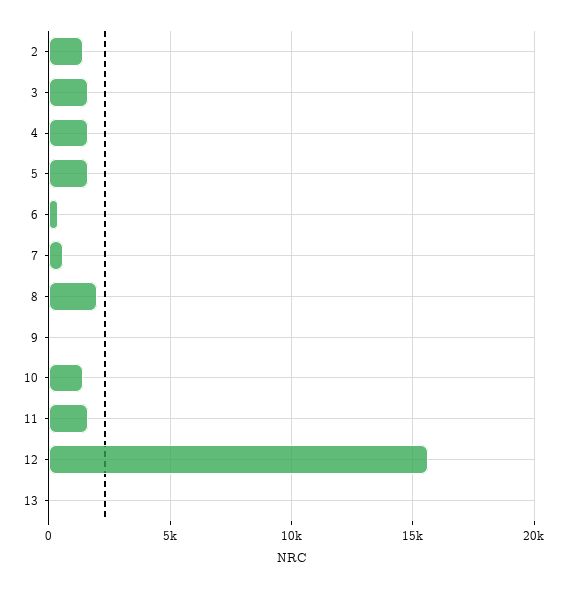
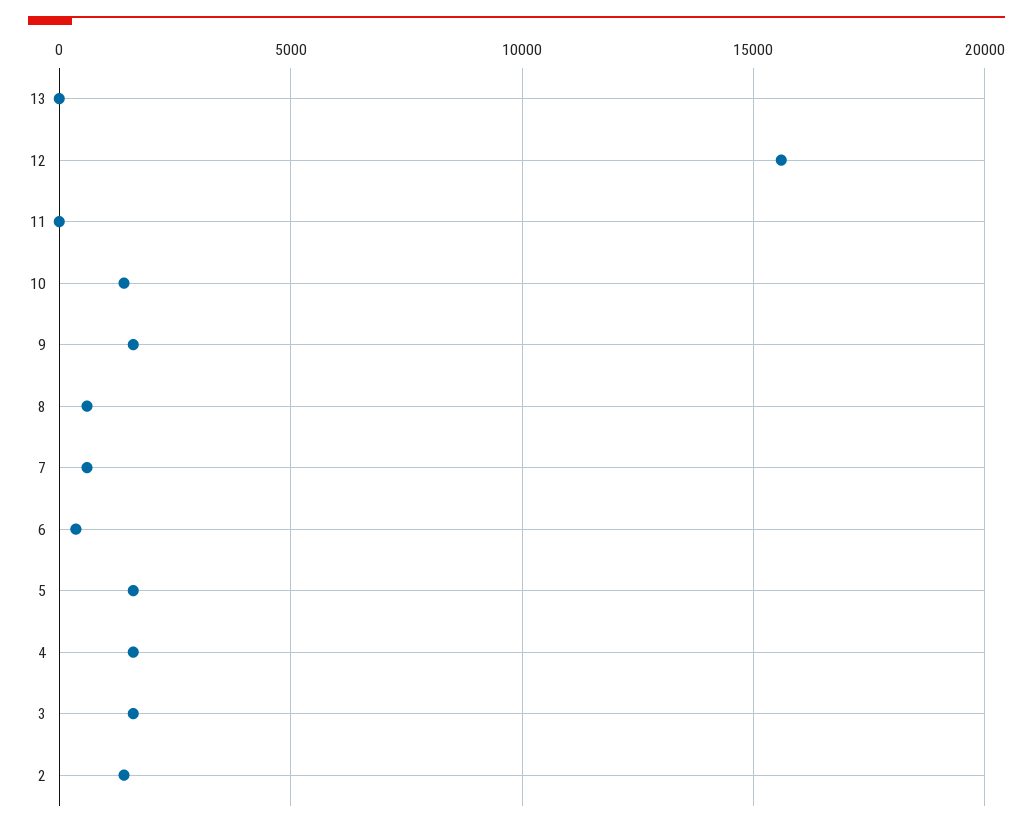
8: 2000 -> 500
9: 0 -> 1500
11: 1500 -> 0

